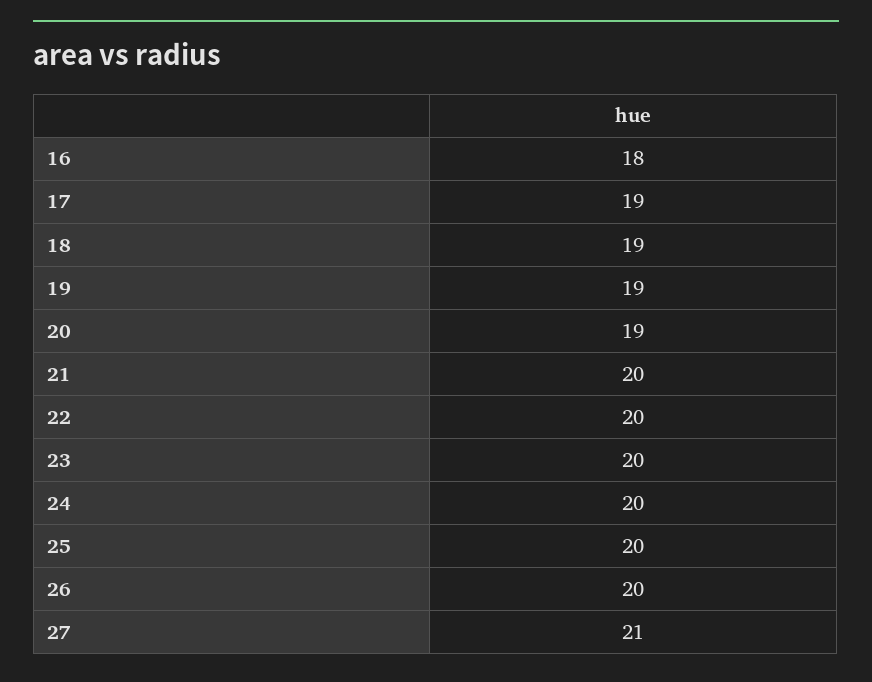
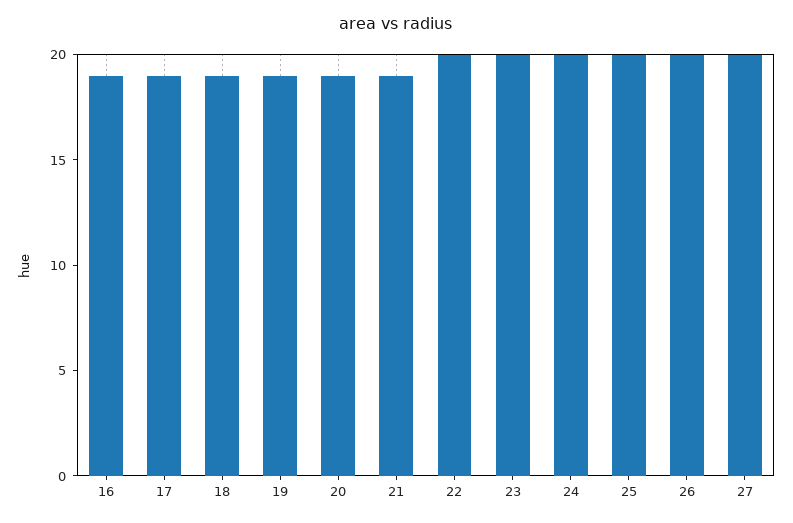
16: 18 -> 19
21: 20 -> 19
27: 21 -> 20

